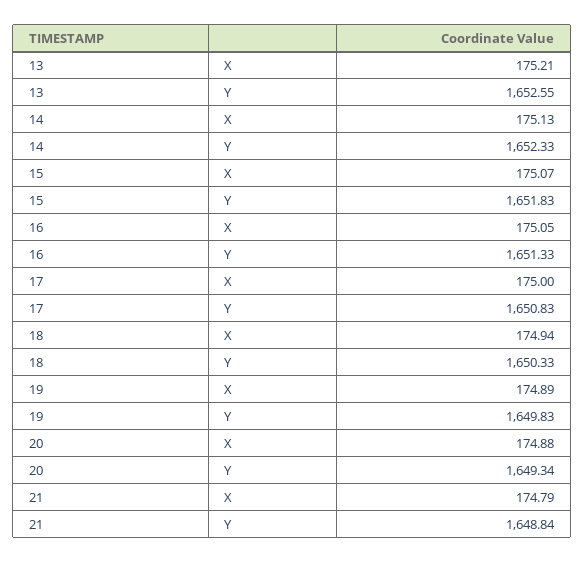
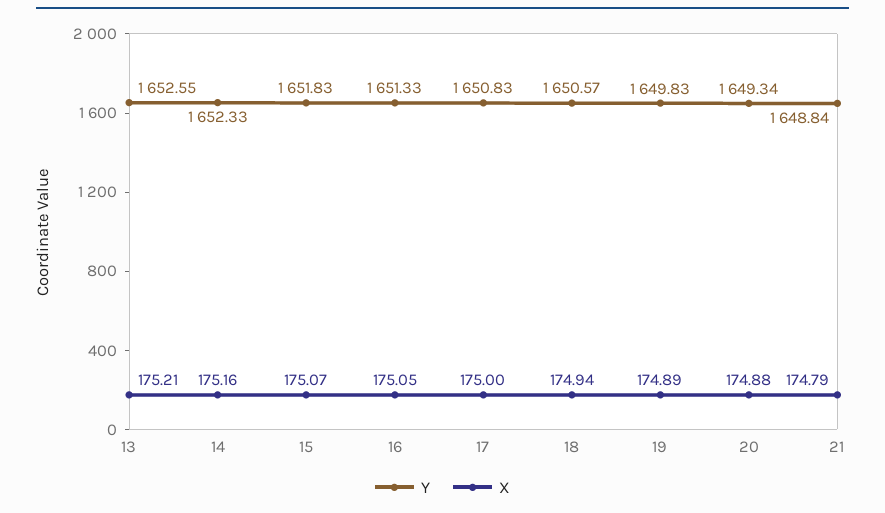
X, 14: 175.13 -> 175.16
Y, 18: 1650.33 -> 1650.57

